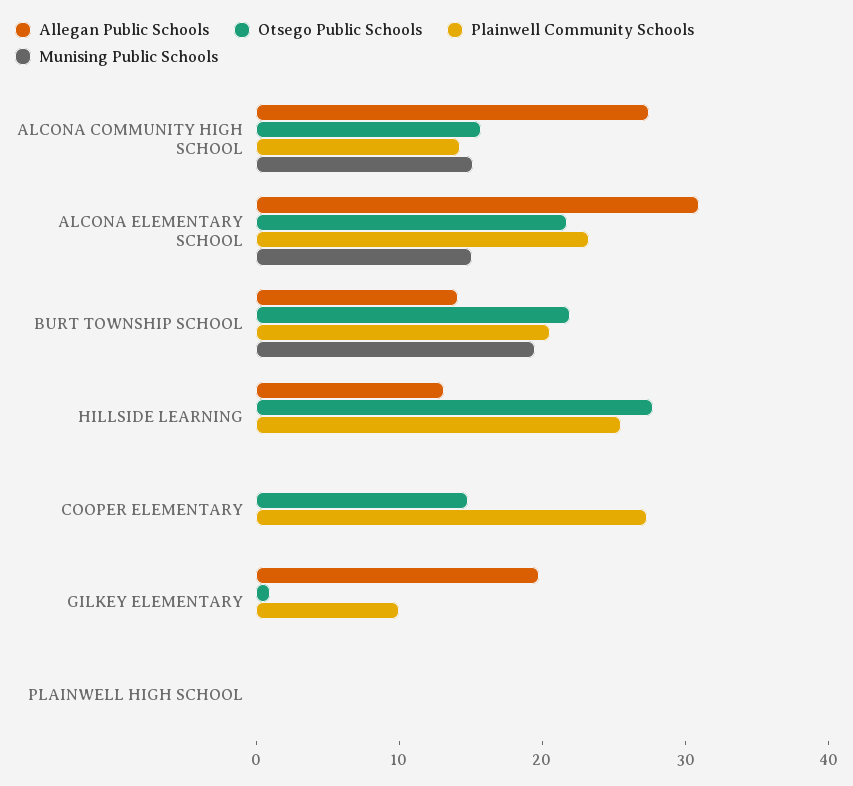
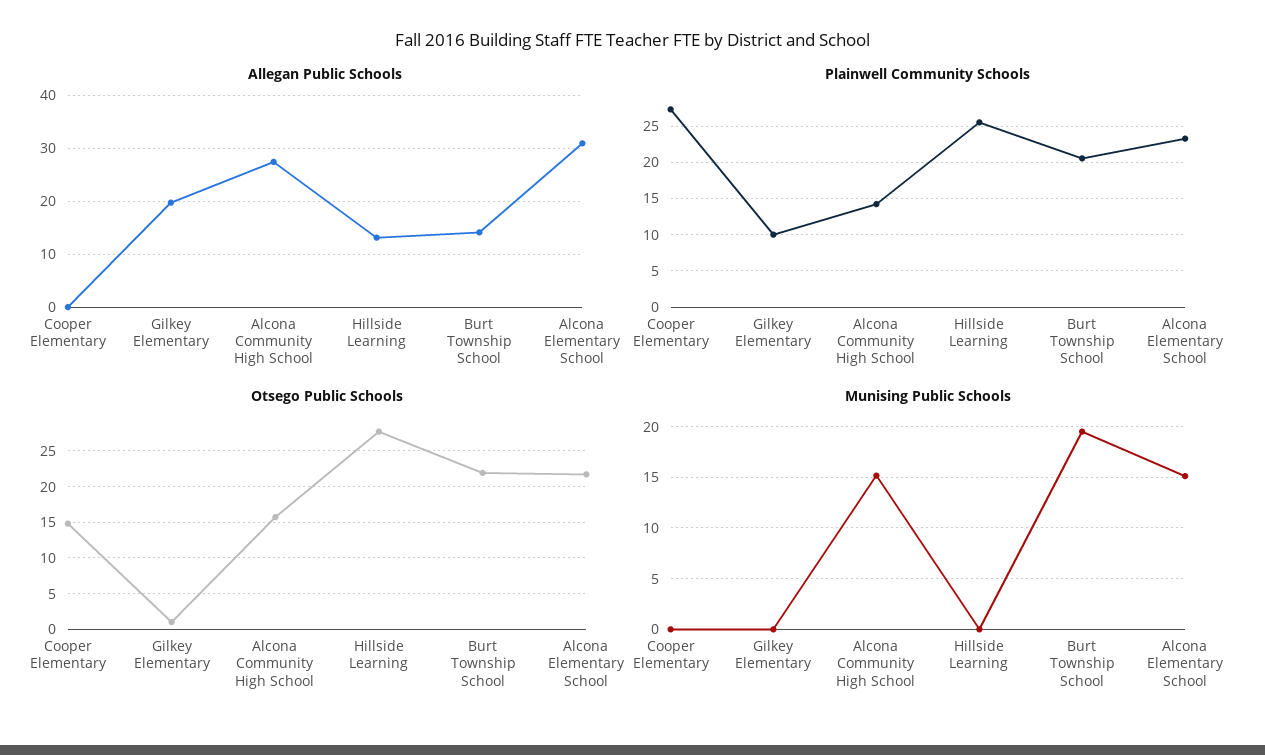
Allegan Public Schools, PLAINWELL HIGH SCHOOL: 0 -> none
Otsego Public Schools, PLAINWELL HIGH SCHOOL: 0 -> none
Plainwell Community Schools, PLAINWELL HIGH SCHOOL: 0 -> none
Munising Public Schools, PLAINWELL HIGH SCHOOL: 0 -> none

